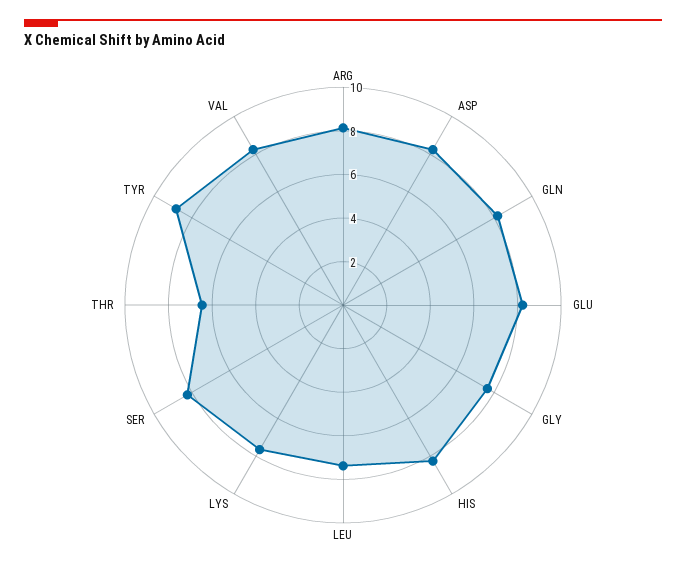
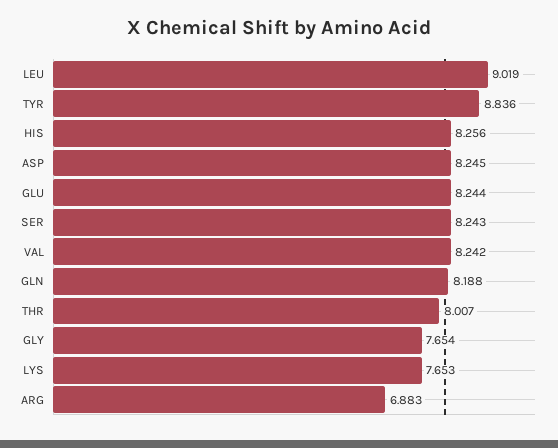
ARG: 8 -> 6.883
LEU: 7.5 -> 9.019
THR: 6.5 -> 8.007

